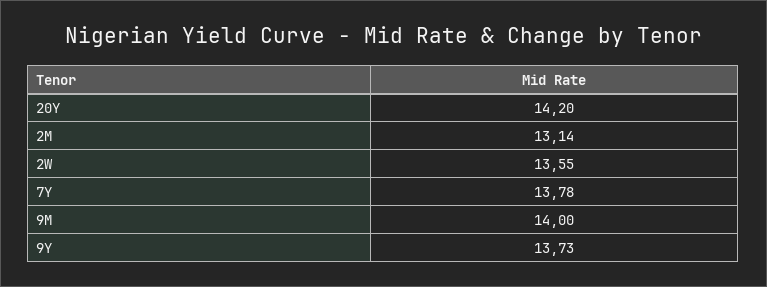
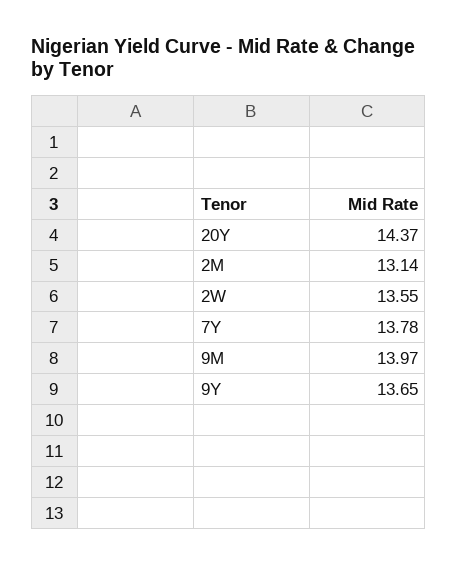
20Y: 14.2 -> 14.37
9M: 14 -> 13.97
9Y: 13.73 -> 13.65

